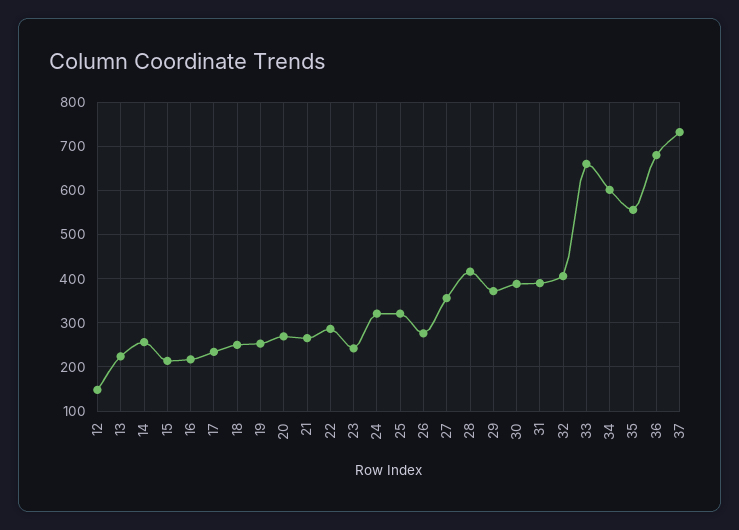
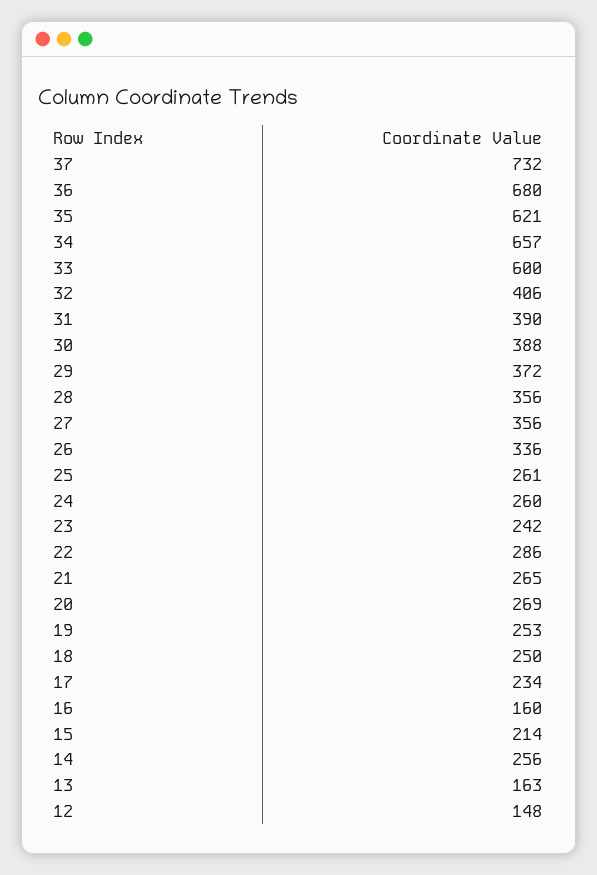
13: 220 -> 163
16: 220 -> 160
24: 320 -> 260
25: 320 -> 261
26: 280 -> 336
28: 420 -> 356
33: 660 -> 600
34: 600 -> 657
35: 560 -> 621

